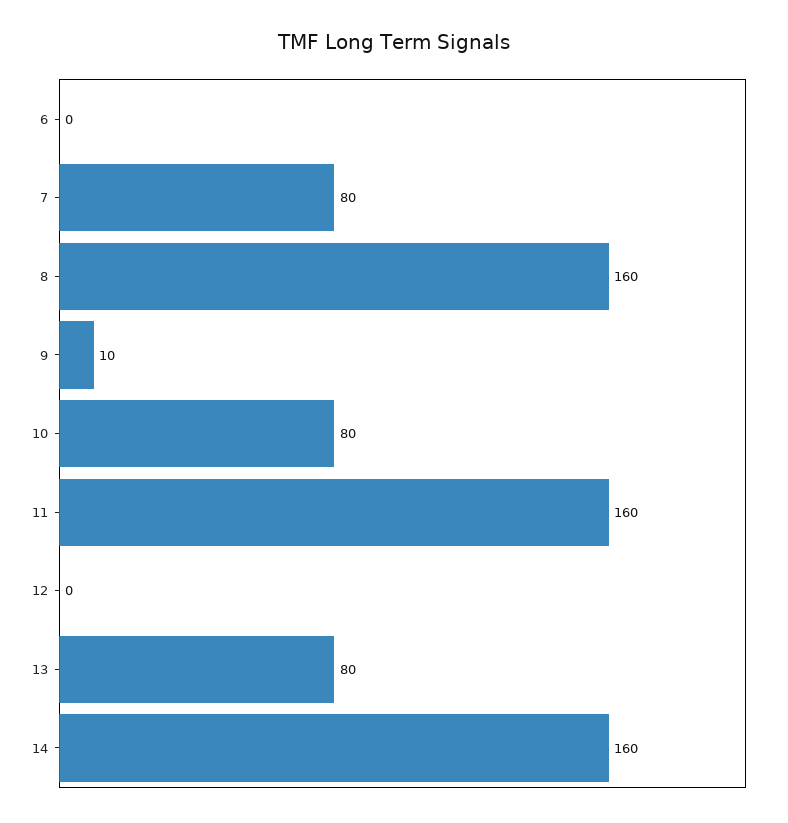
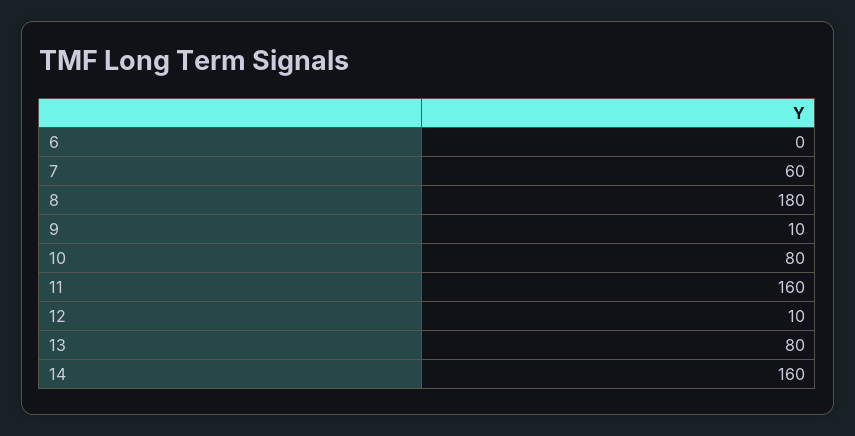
7: 80 -> 60
8: 160 -> 180
12: 0 -> 10

